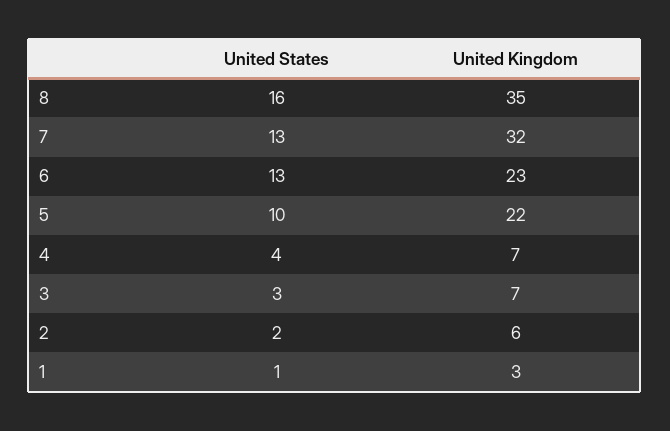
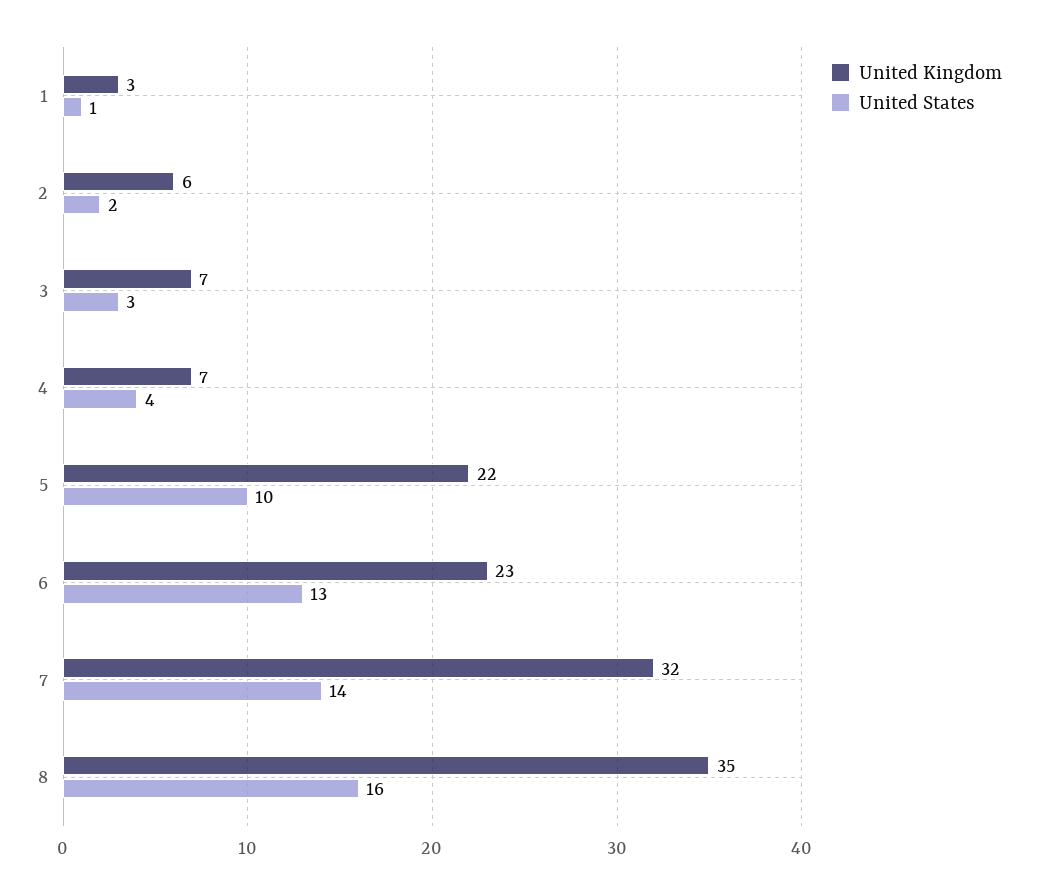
United States, 7: 13 -> 14

